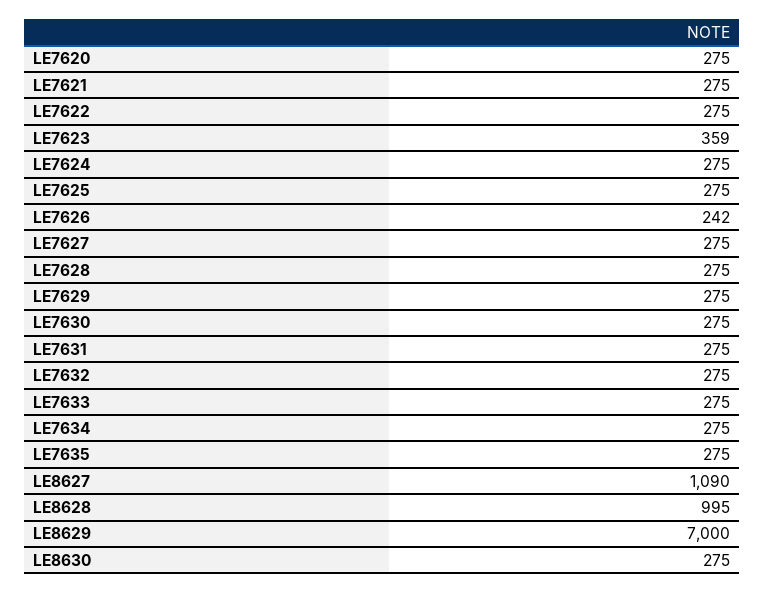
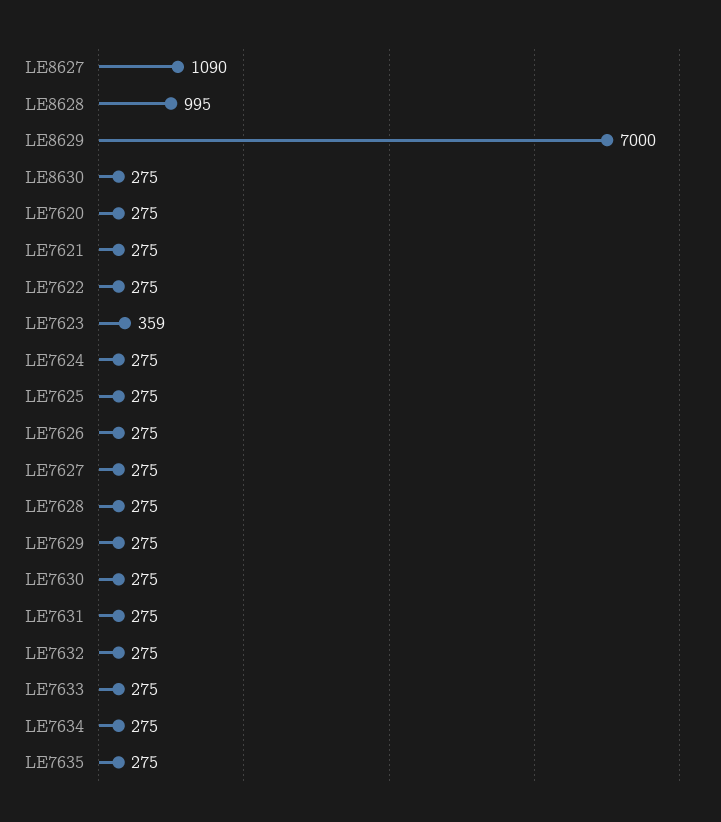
LE7626: 242 -> 275

